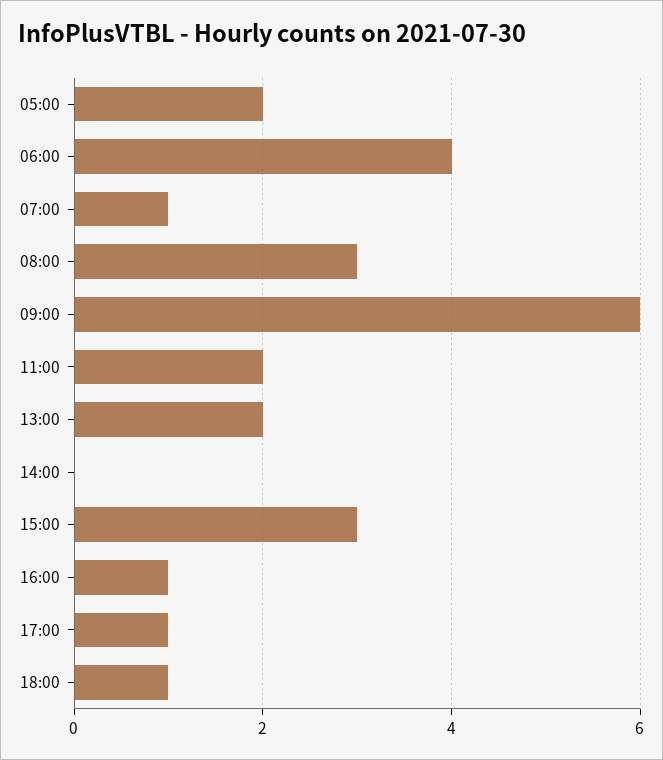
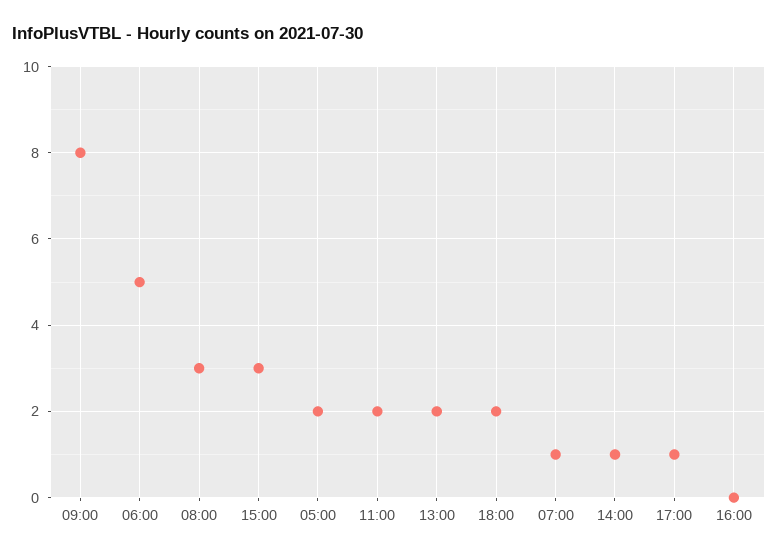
06:00: 4 -> 5
09:00: 6 -> 8
14:00: 0 -> 1
16:00: 1 -> 0
18:00: 1 -> 2

